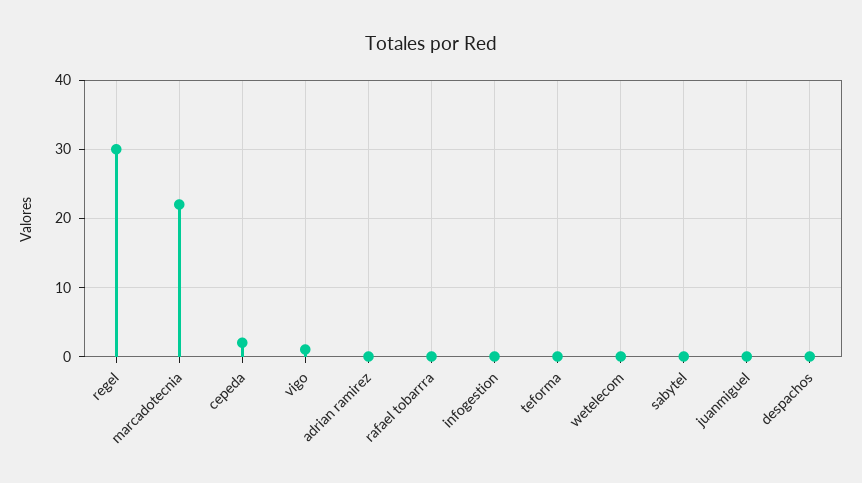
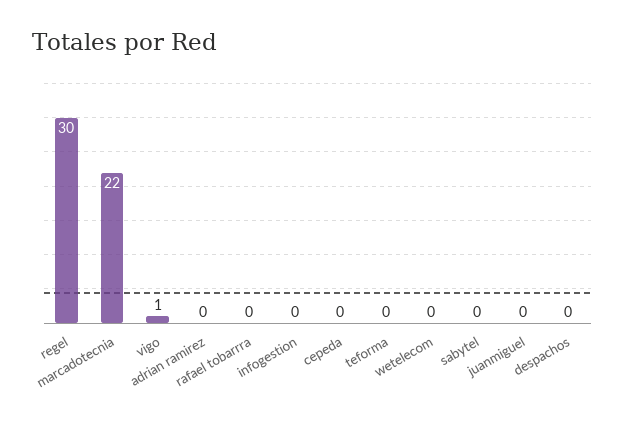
cepeda: 2 -> 0

